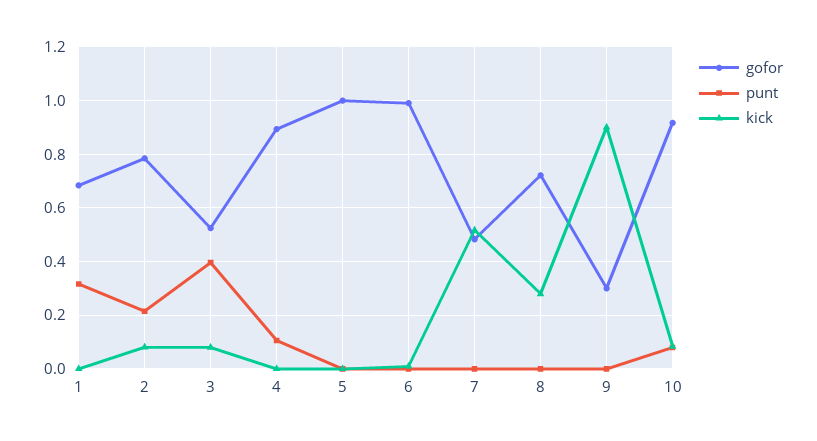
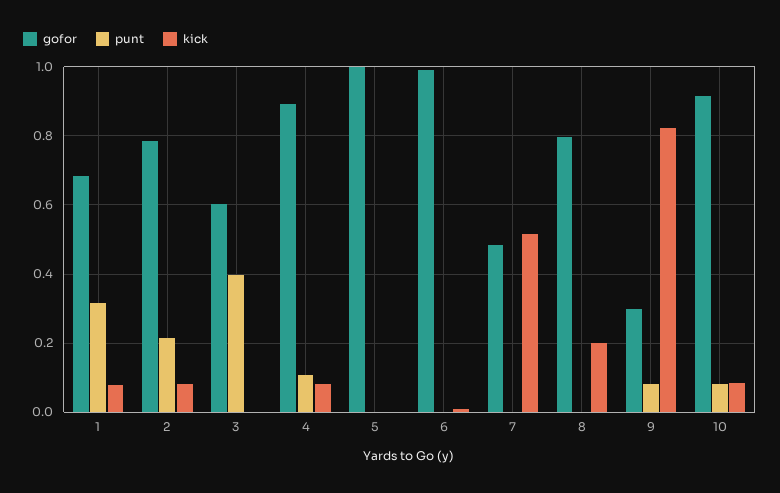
kick, 1: 0 -> 0.08
gofor, 3: 0.525 -> 0.6
kick, 3: 0.075 -> 0
kick, 4: 0 -> 0.08
gofor, 8: 0.725 -> 0.8
kick, 8: 0.275 -> 0.2
punt, 9: 0 -> 0.08
kick, 9: 0.9 -> 0.82

